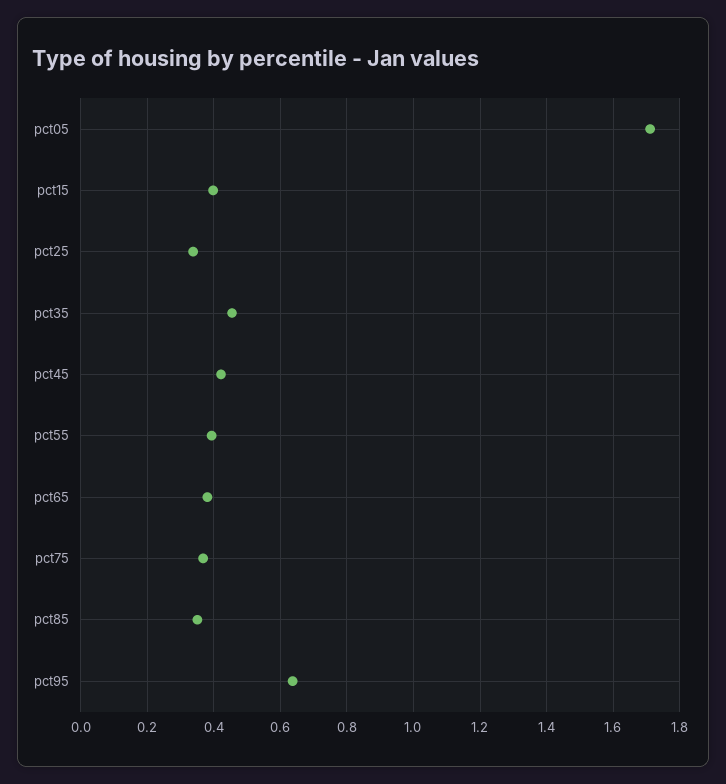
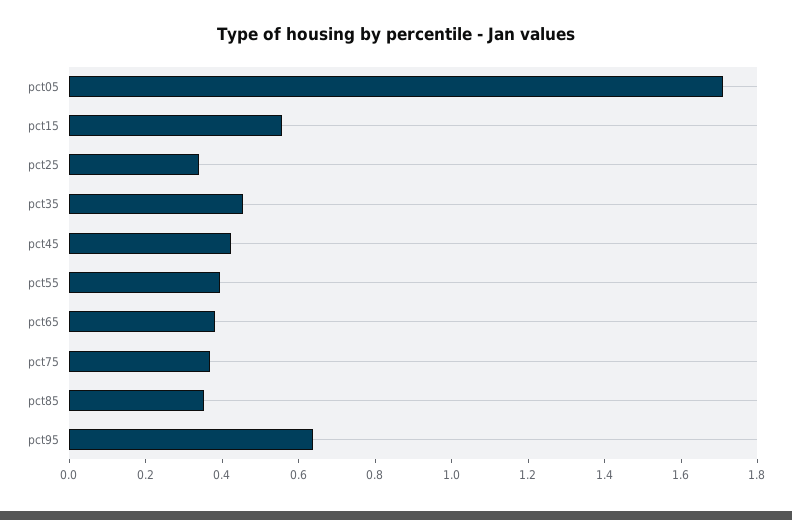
pct15: 0.4 -> 0.55

